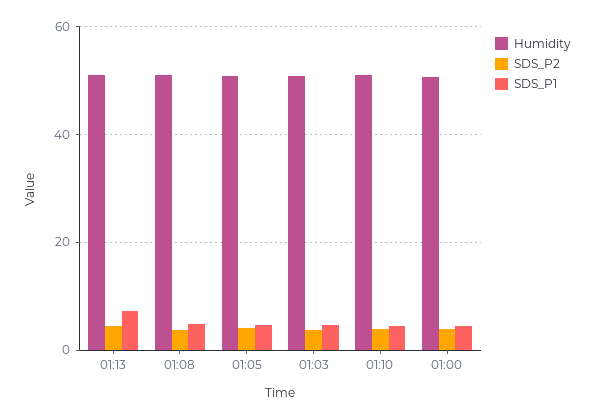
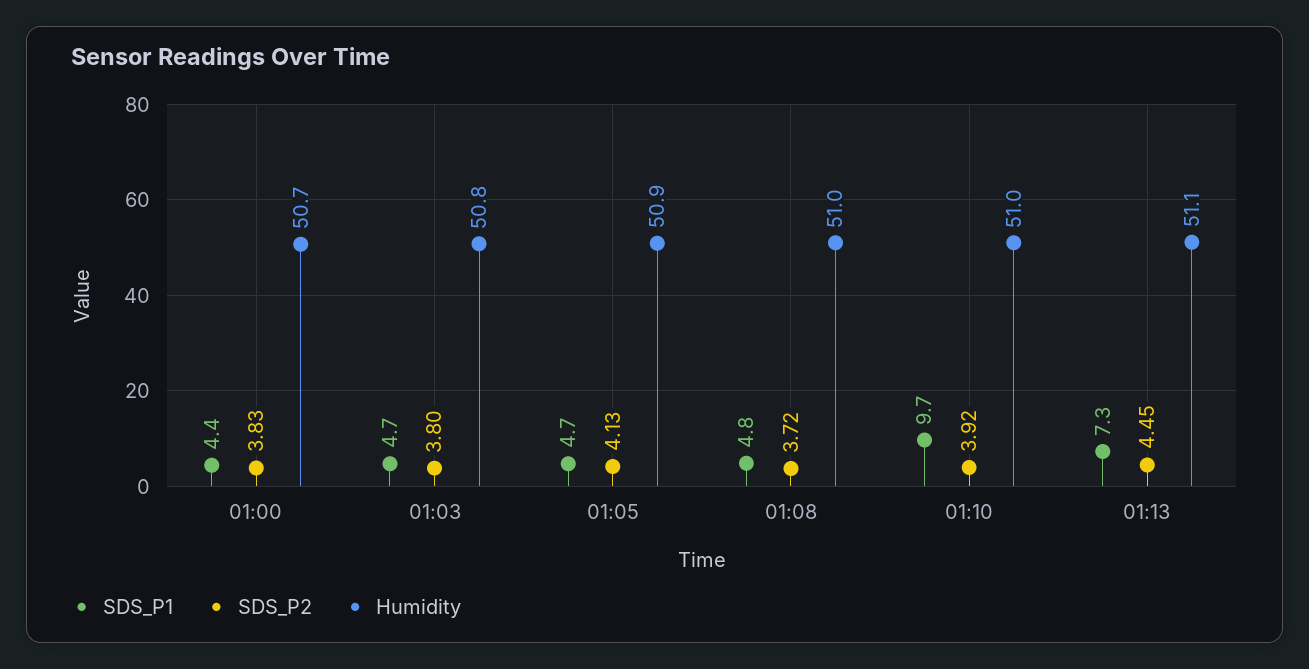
SDS_P1, 01:10: 4 -> 9.7

